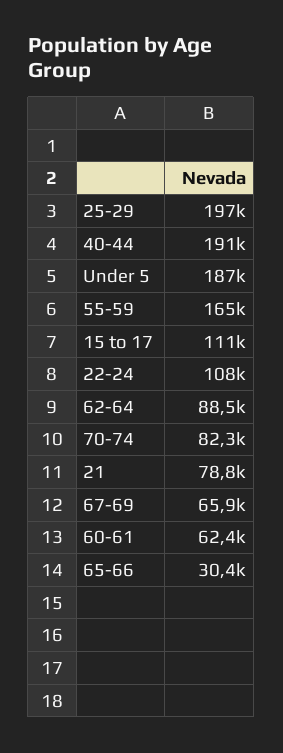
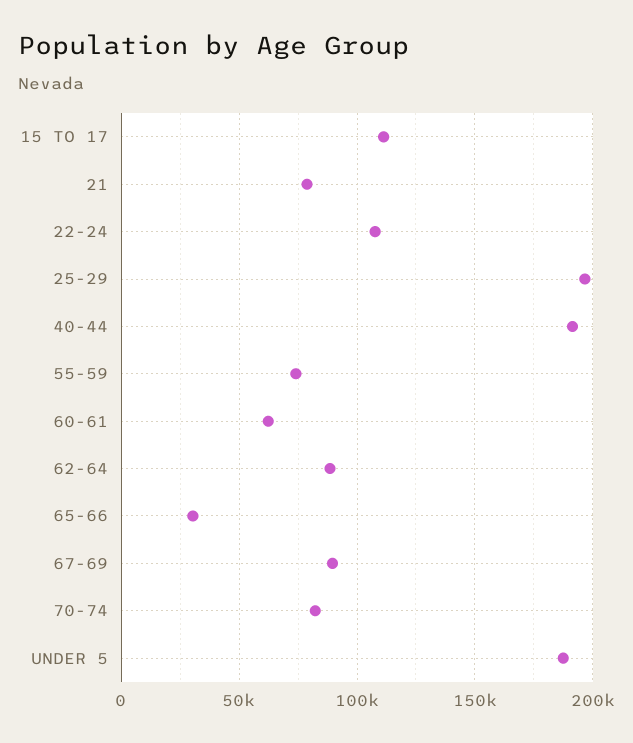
55-59: 165000 -> 75000
67-69: 65900 -> 90000

